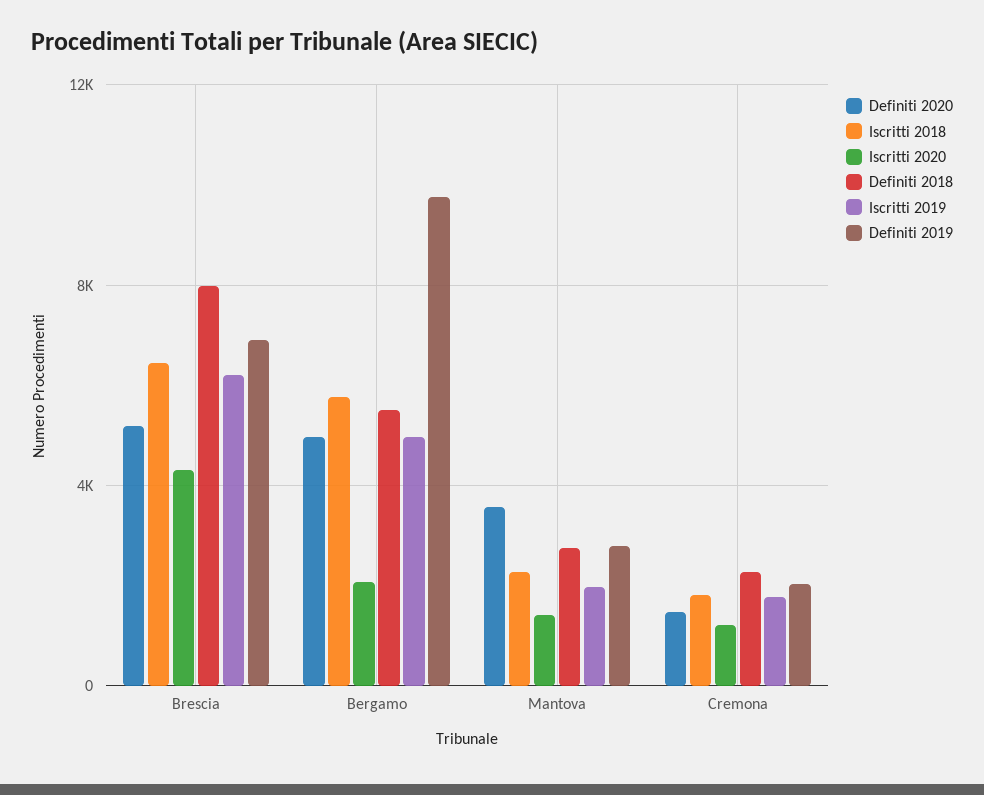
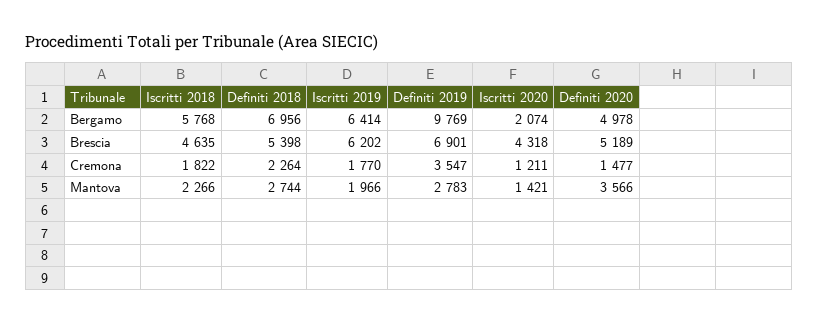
Iscritti 2018, Brescia: 6500 -> 4635
Definiti 2018, Brescia: 8000 -> 5398
Definiti 2018, Bergamo: 5500 -> 6956
Iscritti 2019, Bergamo: 5000 -> 6414
Definiti 2019, Cremona: 2000 -> 3547

